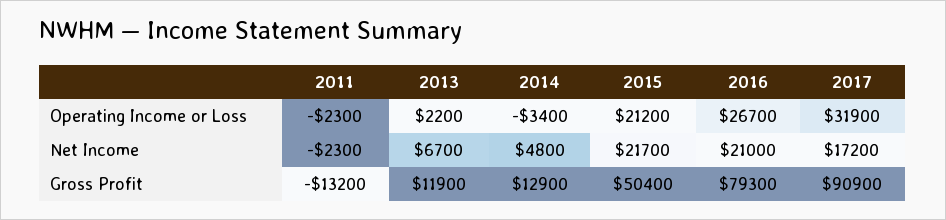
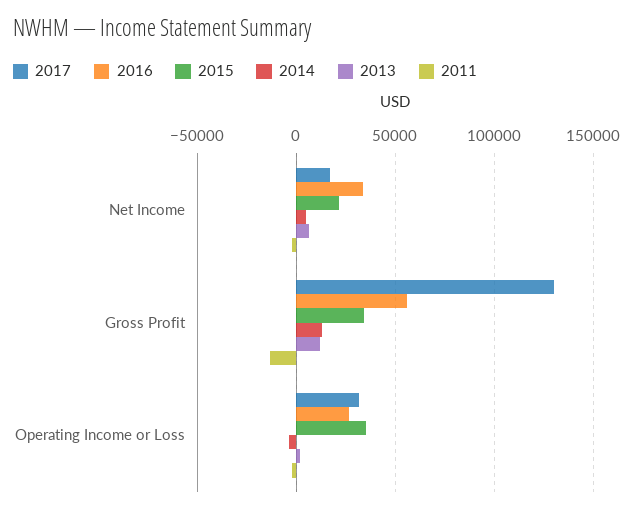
2015, Operating Income or Loss: 21200 -> 35000
2016, Net Income: 21000 -> 35000
2015, Gross Profit: 50400 -> 35000
2016, Gross Profit: 79300 -> 55000
2017, Gross Profit: 90900 -> 130000

